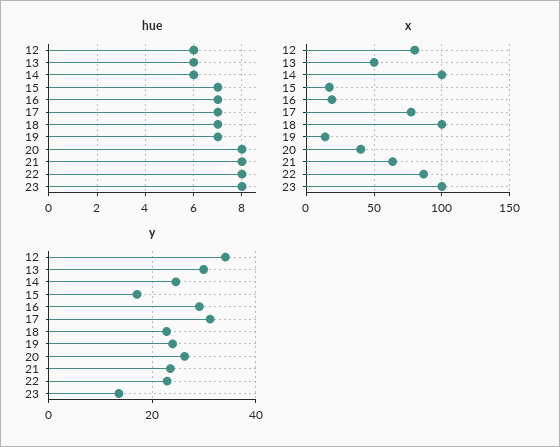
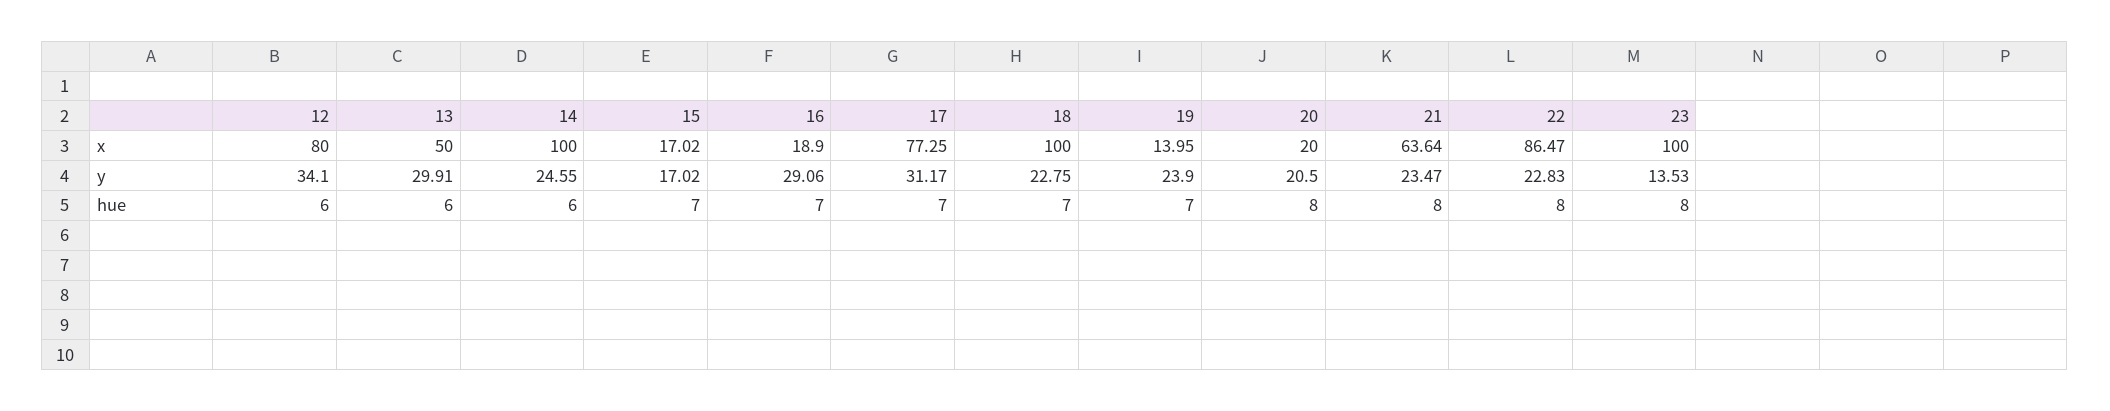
x, 20: 40 -> 20
y, 20: 26 -> 20.5

